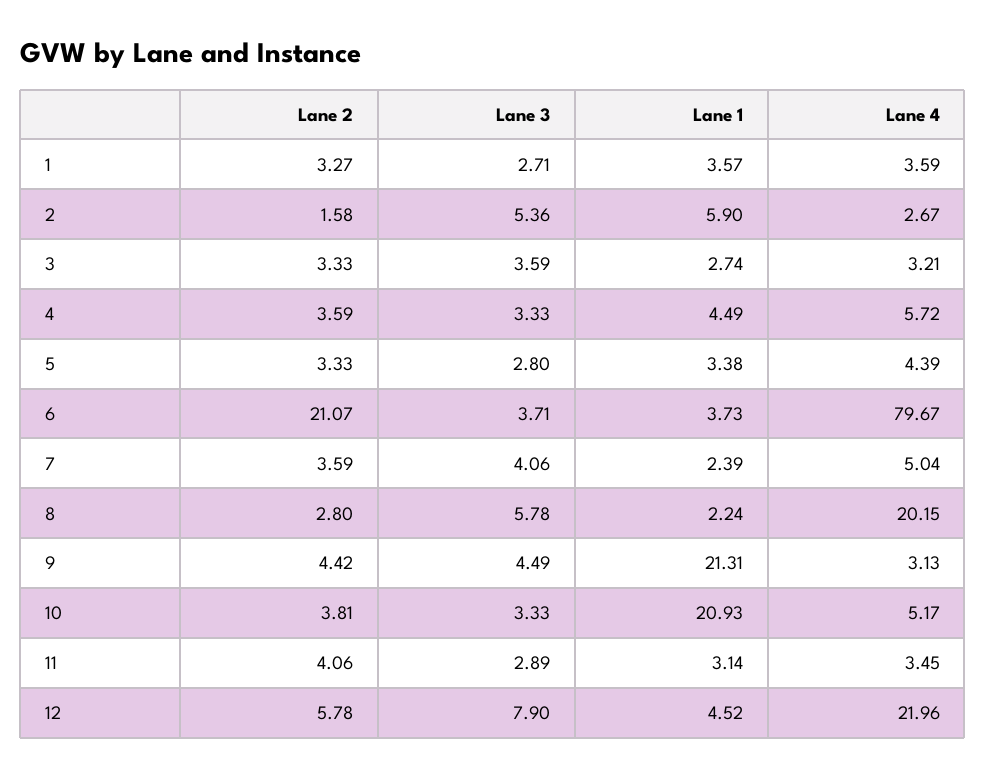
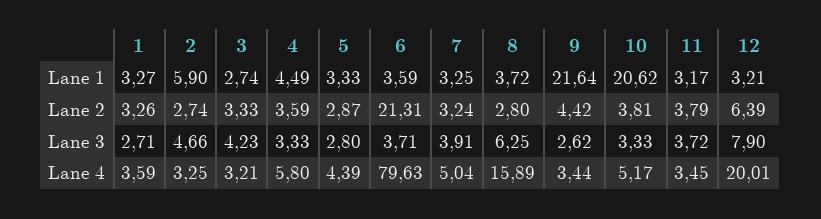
Lane 2, 1: 3.27 -> 3.26
Lane 1, 1: 3.57 -> 3.27
Lane 2, 2: 1.58 -> 2.74
Lane 3, 2: 5.36 -> 4.66
Lane 4, 2: 2.67 -> 3.25
Lane 3, 3: 3.59 -> 4.23
Lane 4, 4: 5.72 -> 5.8
Lane 2, 5: 3.33 -> 2.87
Lane 1, 5: 3.38 -> 3.33
Lane 2, 6: 21.07 -> 21.31
Lane 1, 6: 3.73 -> 3.59
Lane 4, 6: 79.67 -> 79.63
Lane 2, 7: 3.59 -> 3.24
Lane 3, 7: 4.06 -> 3.91
Lane 1, 7: 2.39 -> 3.25
Lane 3, 8: 5.78 -> 6.25
Lane 1, 8: 2.24 -> 3.72
Lane 4, 8: 20.15 -> 15.89
Lane 3, 9: 4.49 -> 2.62
Lane 1, 9: 21.31 -> 21.64
Lane 4, 9: 3.13 -> 3.44
Lane 1, 10: 20.93 -> 20.62
Lane 2, 11: 4.06 -> 3.79
Lane 3, 11: 2.89 -> 3.72
Lane 1, 11: 3.14 -> 3.17
Lane 2, 12: 5.78 -> 6.39
Lane 1, 12: 4.52 -> 3.21
Lane 4, 12: 21.96 -> 20.01

